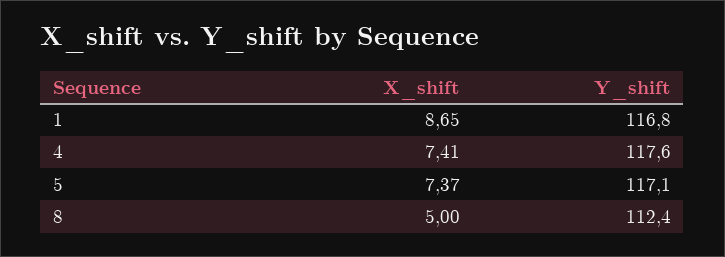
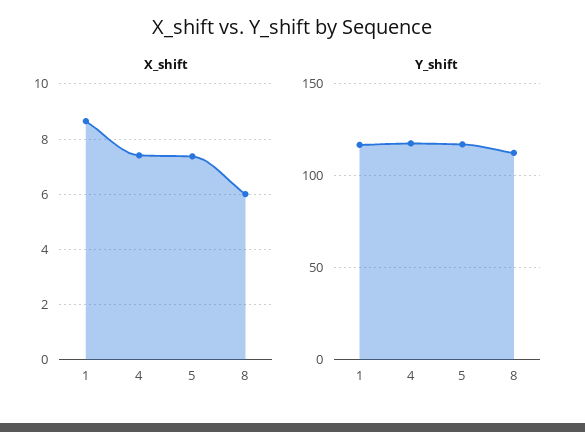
X_shift, 8: 5 -> 6

